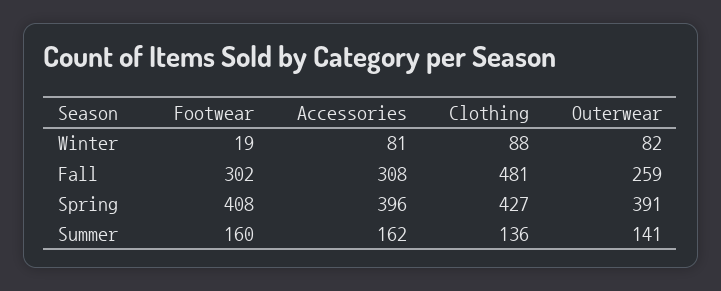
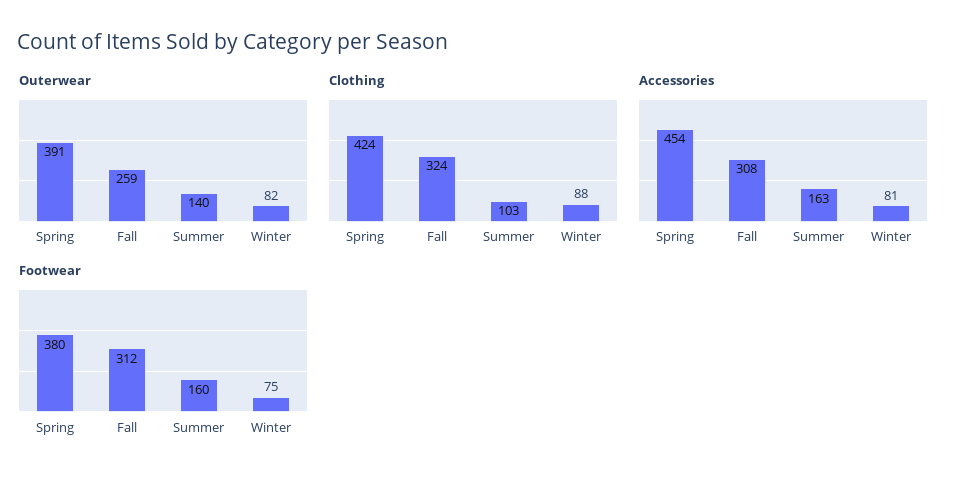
Footwear, Winter: 19 -> 75
Footwear, Fall: 302 -> 312
Clothing, Fall: 481 -> 324
Footwear, Spring: 408 -> 380
Accessories, Spring: 396 -> 454
Clothing, Spring: 427 -> 424
Accessories, Summer: 162 -> 163
Clothing, Summer: 136 -> 103
Outerwear, Summer: 141 -> 140

